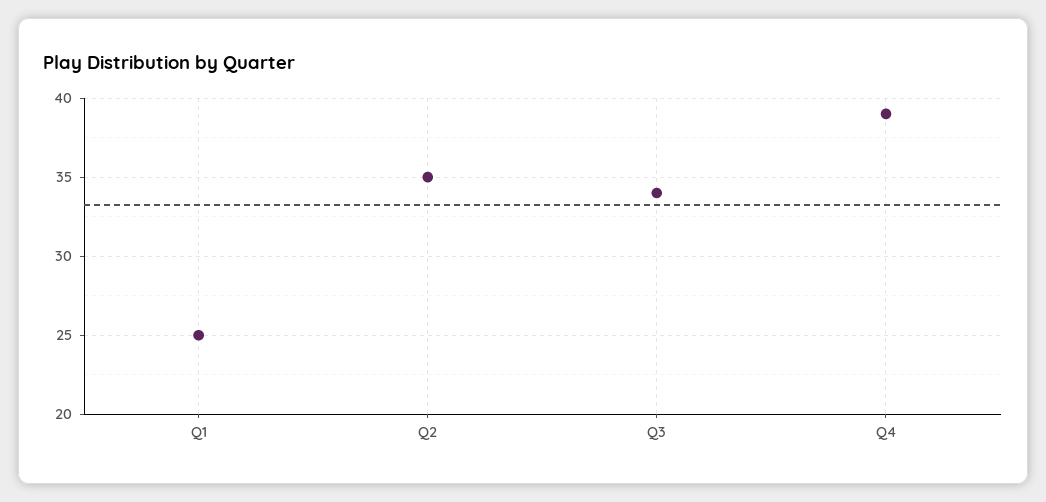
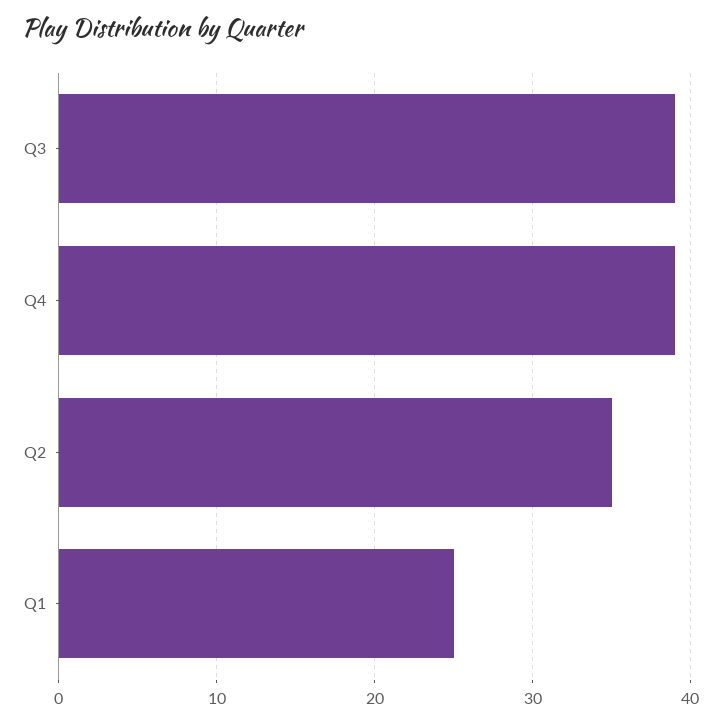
Q3: 34 -> 39

